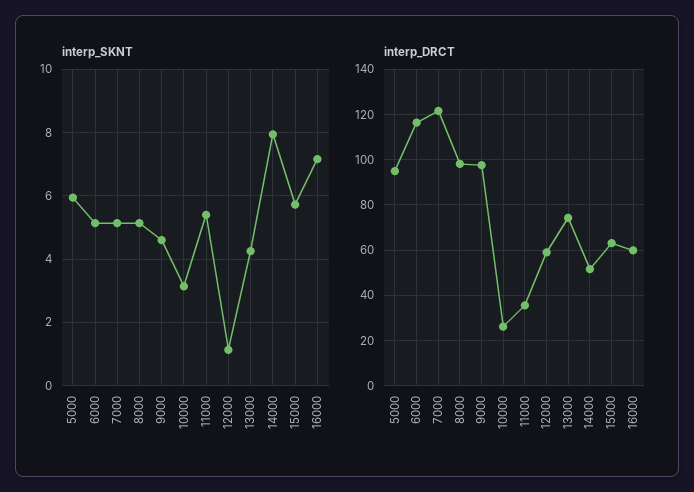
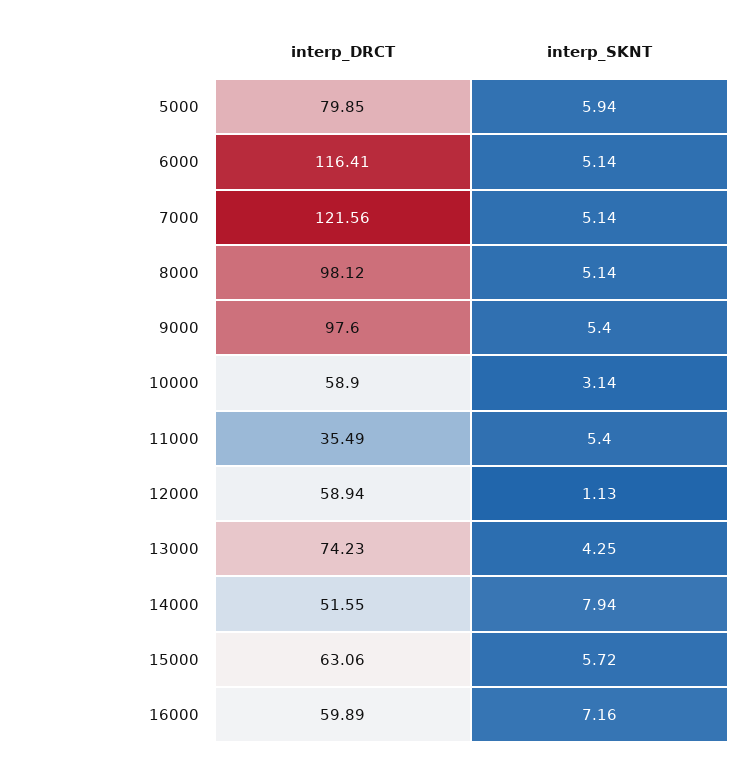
interp_SKNT, 9000: 4.6 -> 5.4
interp_DRCT, 5000: 95 -> 79.85
interp_DRCT, 10000: 25 -> 58.9

